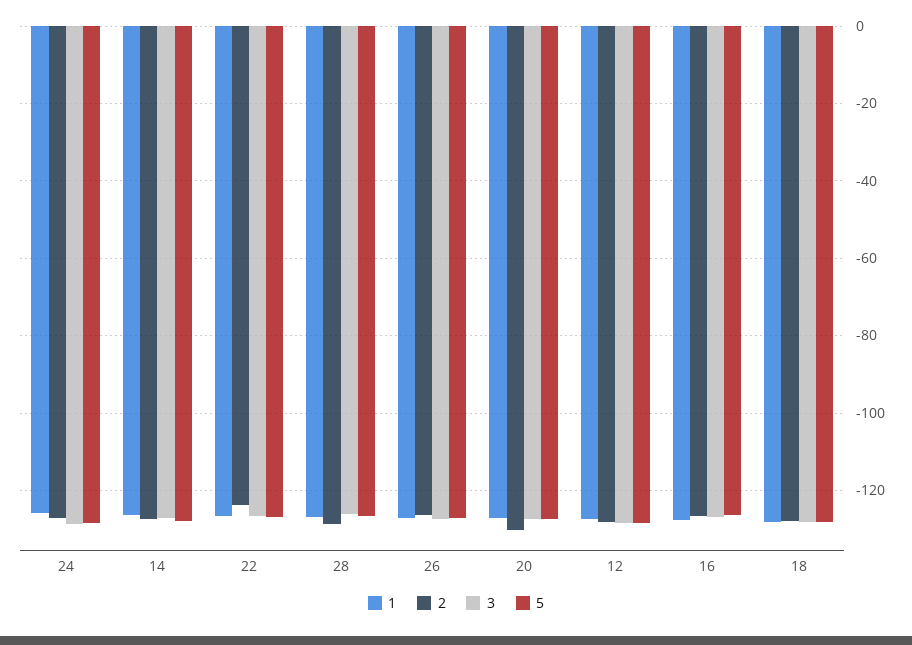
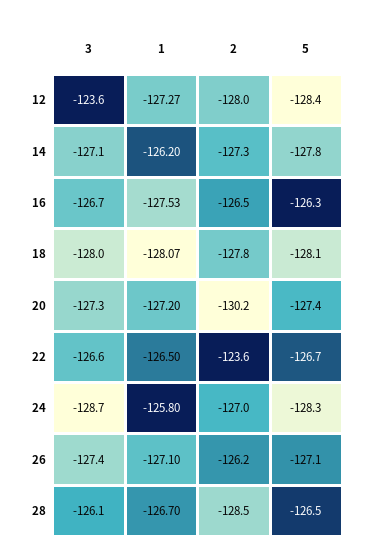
3, 12: -128 -> -123.6

